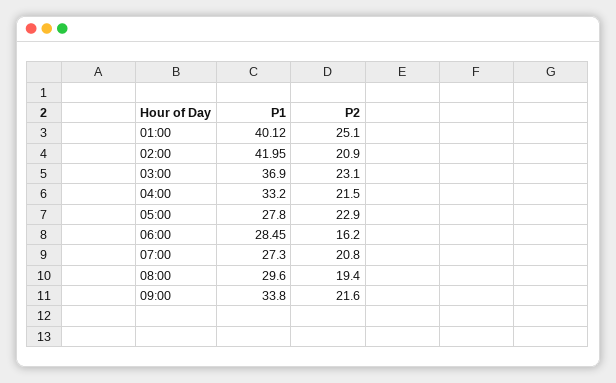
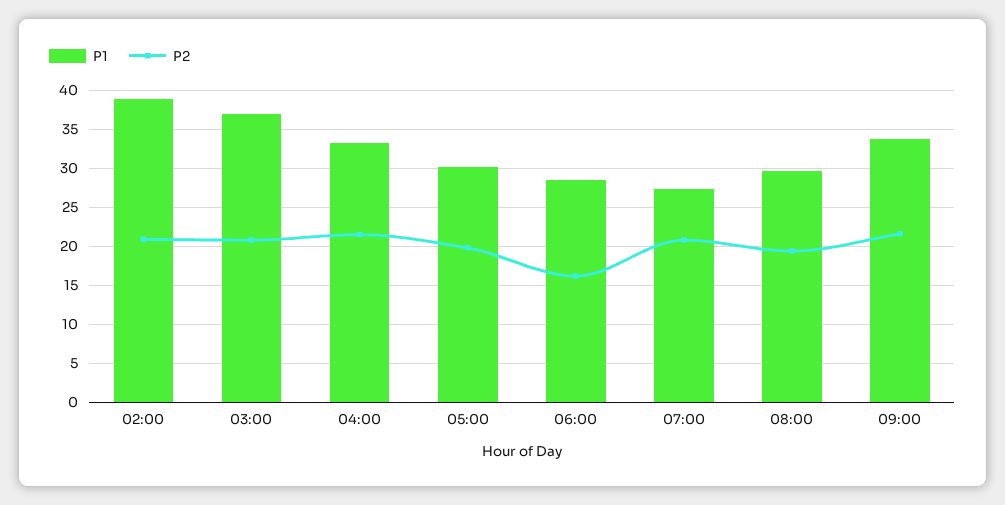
P1, 01:00: 40.12 -> none
P2, 01:00: 25.1 -> none
P1, 02:00: 41.95 -> 39
P2, 03:00: 23.1 -> 21
P1, 05:00: 27.8 -> 30
P2, 05:00: 22.9 -> 20

